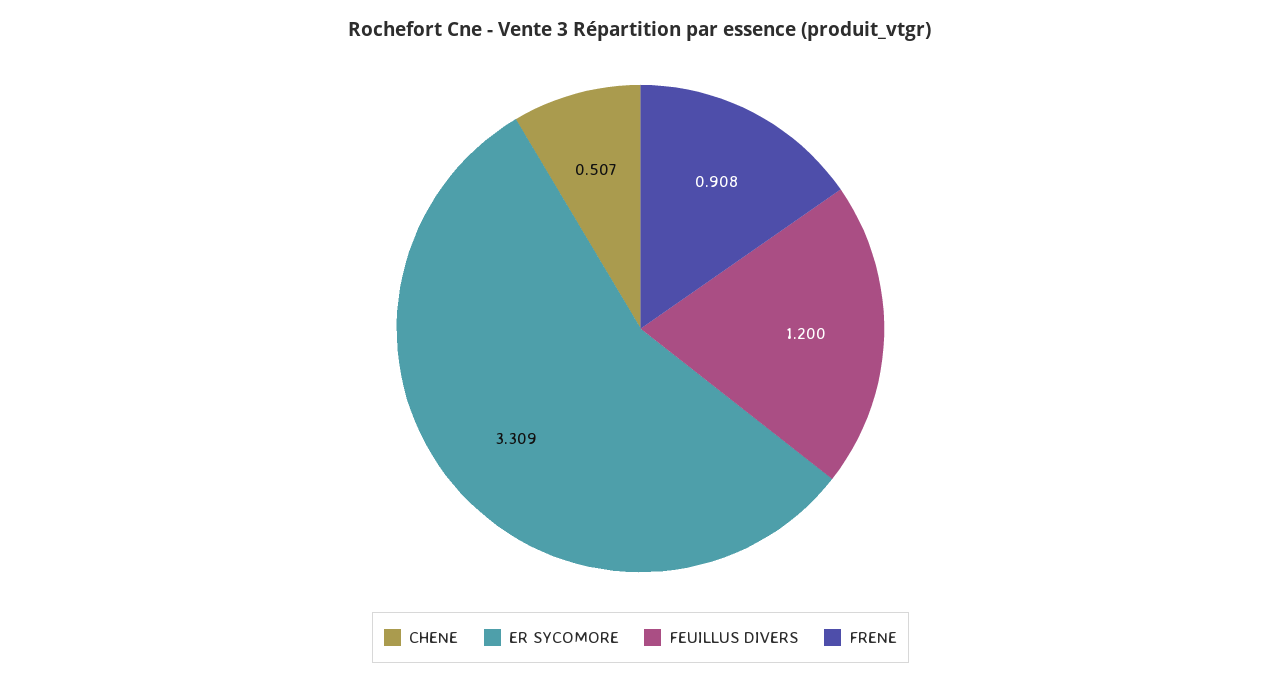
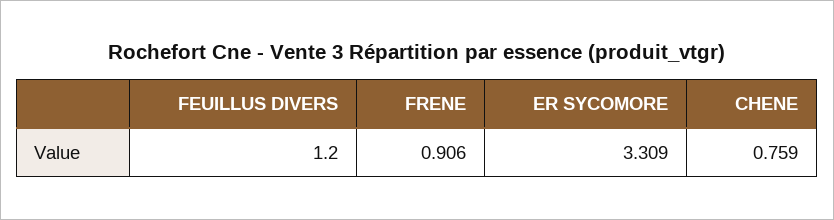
CHENE: 0.507 -> 0.759
FRENE: 0.908 -> 0.906

